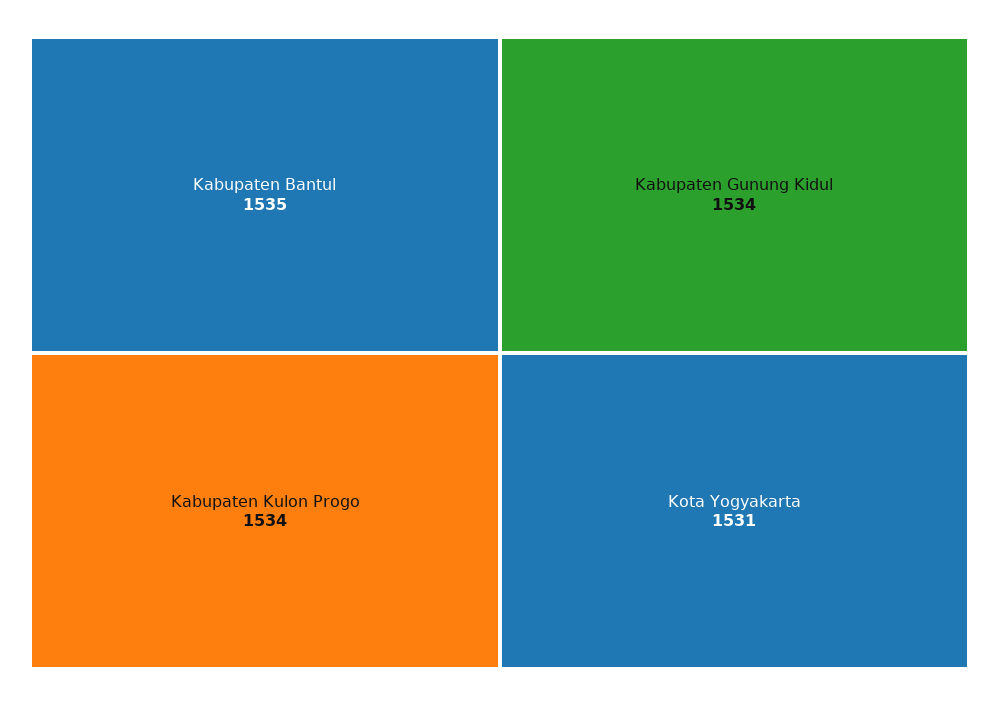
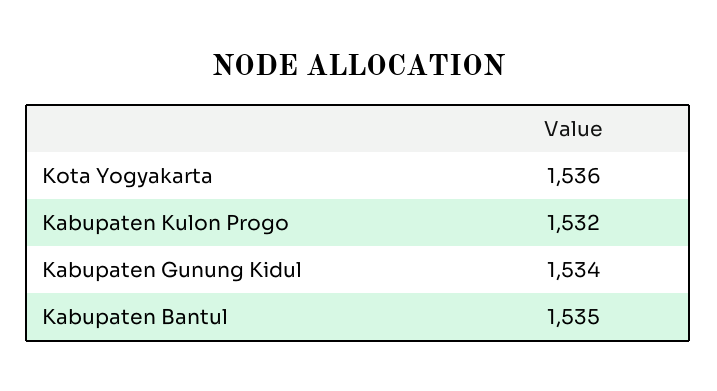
Kabupaten Kulon Progo: 1534 -> 1532
Kota Yogyakarta: 1531 -> 1536

